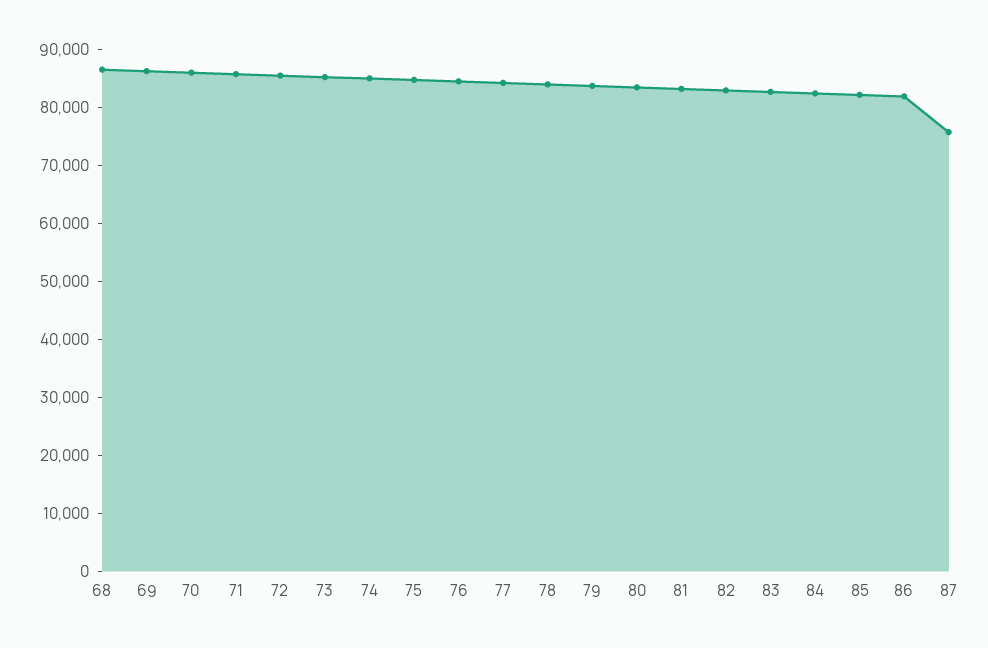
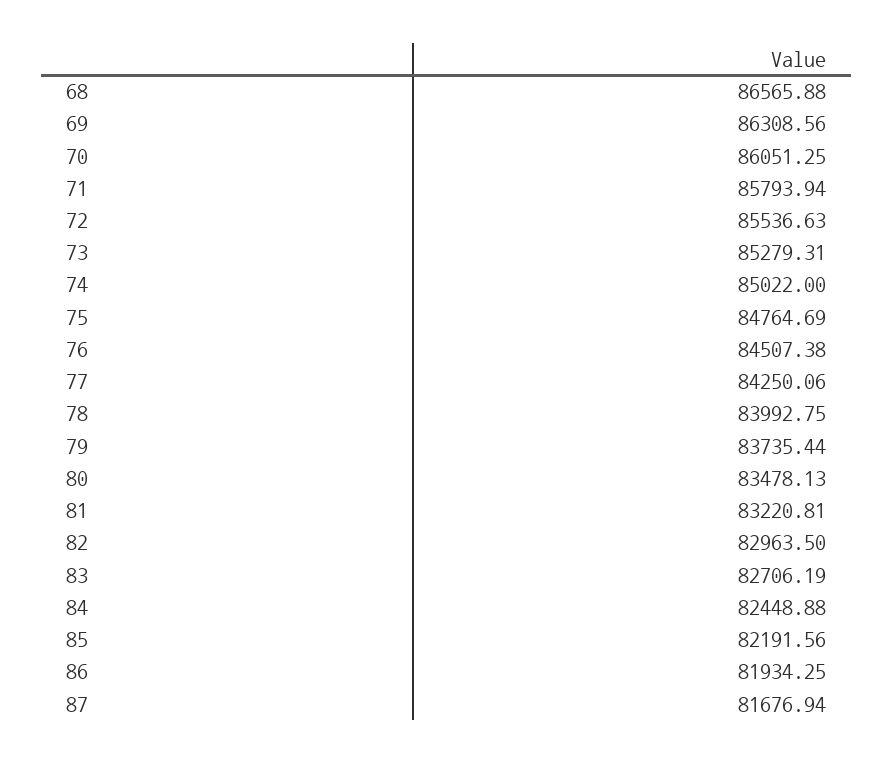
87: 76000 -> 81676.94

